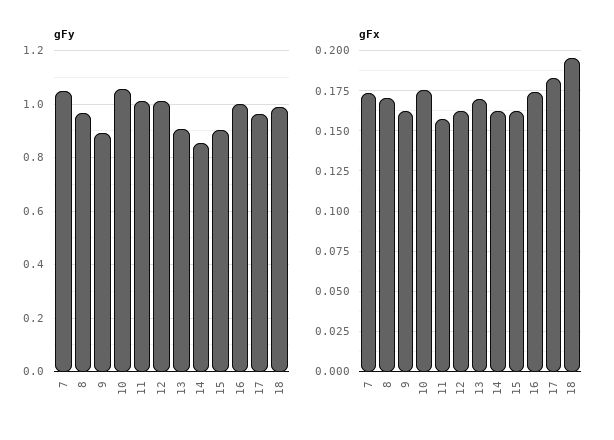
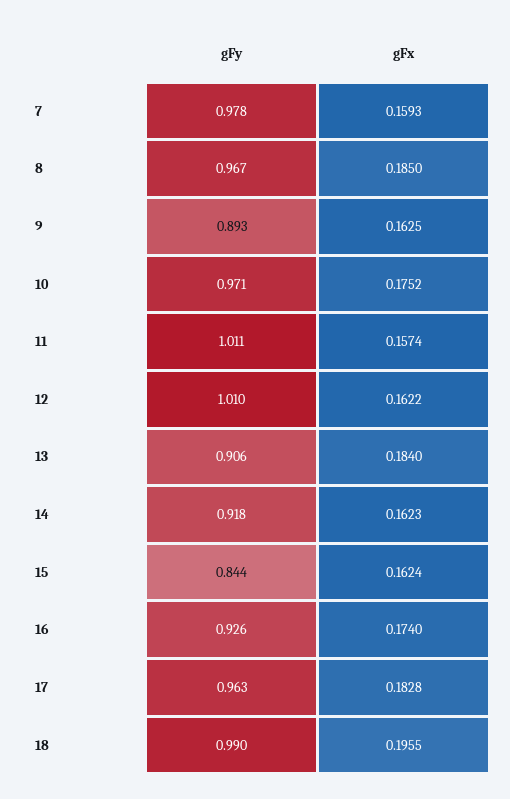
gFy, 7: 1.05 -> 0.978
gFy, 10: 1.05 -> 0.971
gFy, 14: 0.85 -> 0.918
gFy, 15: 0.9 -> 0.844
gFy, 16: 1 -> 0.926
gFx, 7: 0.175 -> 0.1593
gFx, 8: 0.17 -> 0.185
gFx, 13: 0.17 -> 0.184

